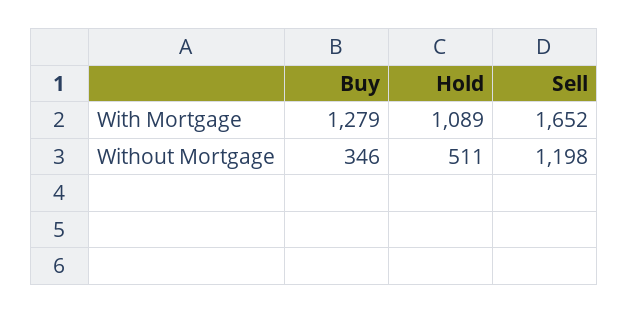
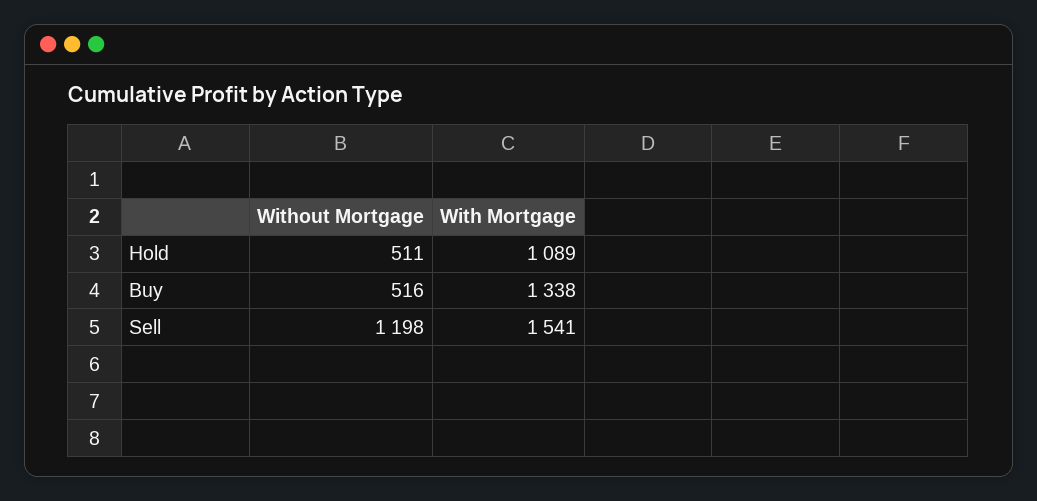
Buy, With Mortgage: 1279 -> 1338
Sell, With Mortgage: 1652 -> 1541
Buy, Without Mortgage: 346 -> 516

